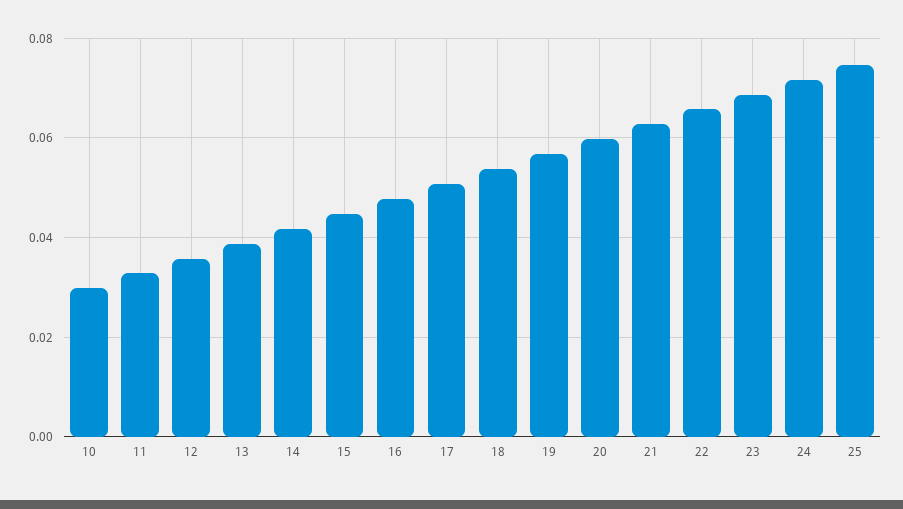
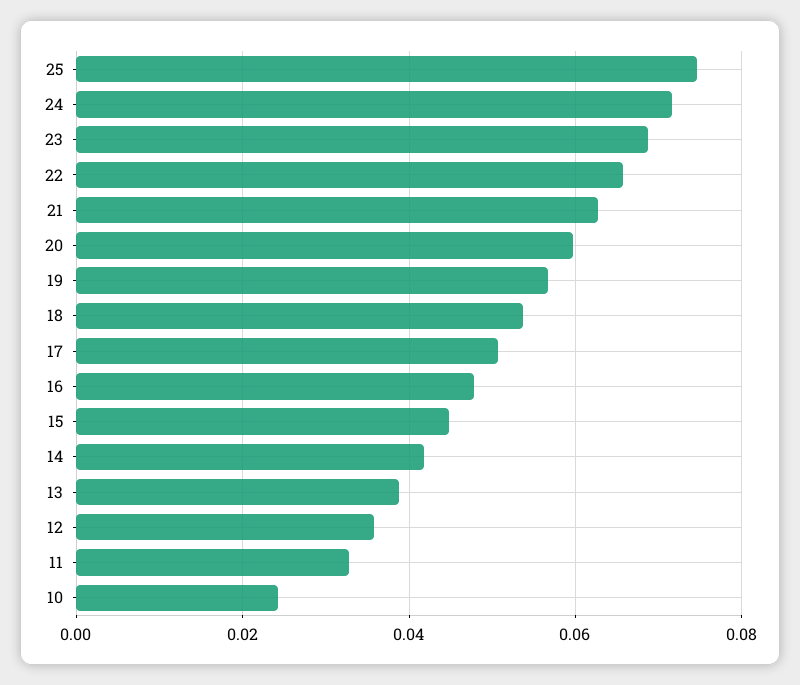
10: 0.03 -> 0.024

